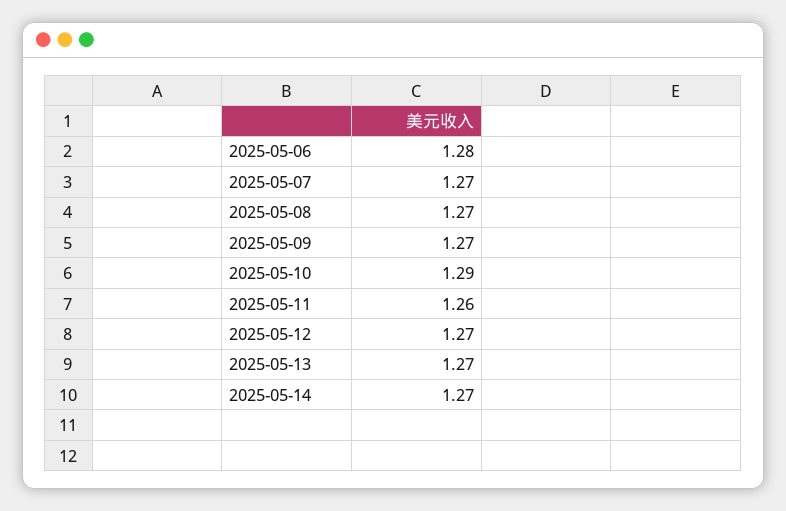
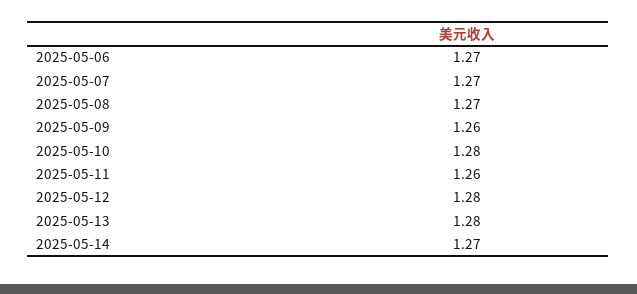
2025-05-06: 1.28 -> 1.27
2025-05-09: 1.27 -> 1.26
2025-05-10: 1.29 -> 1.28
2025-05-12: 1.27 -> 1.28
2025-05-13: 1.27 -> 1.28

